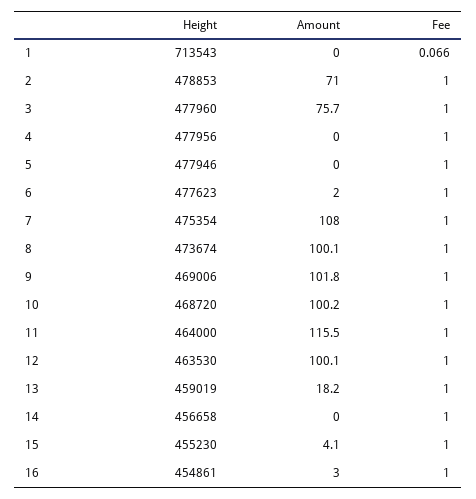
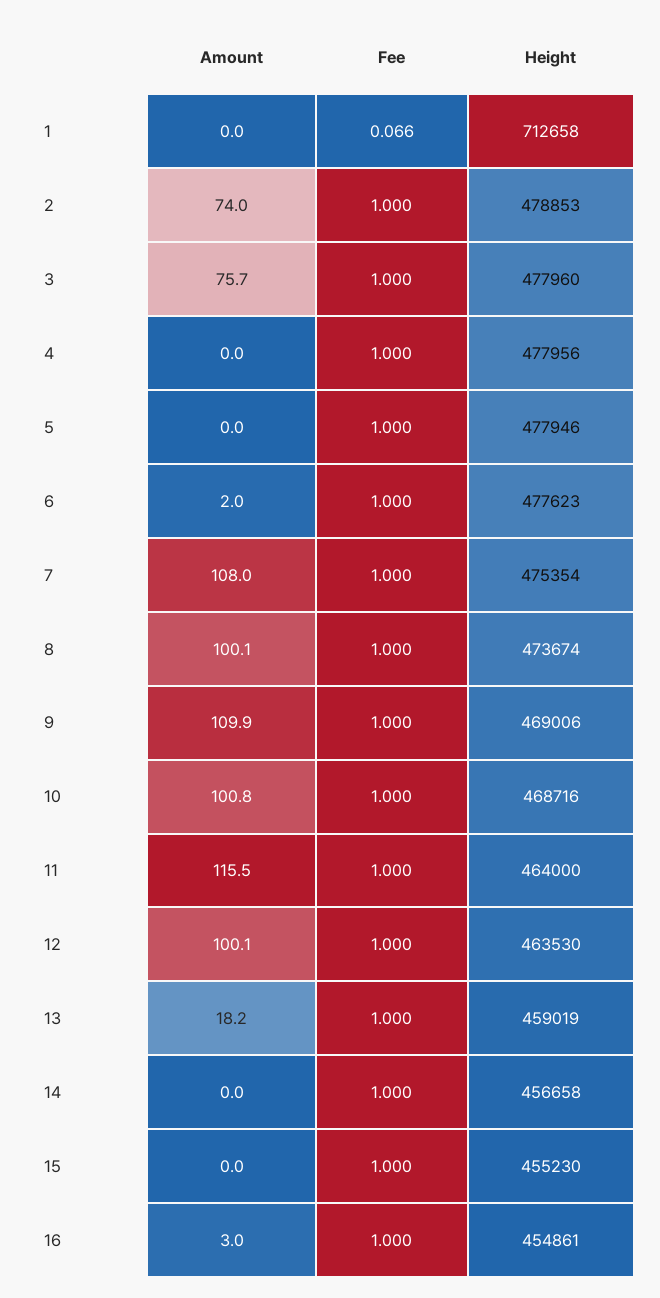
Height, 1: 713543 -> 712658
Amount, 2: 71 -> 74
Amount, 9: 101.8 -> 109.9
Height, 10: 468720 -> 468716
Amount, 10: 100.2 -> 100.8
Amount, 15: 4.1 -> 0

